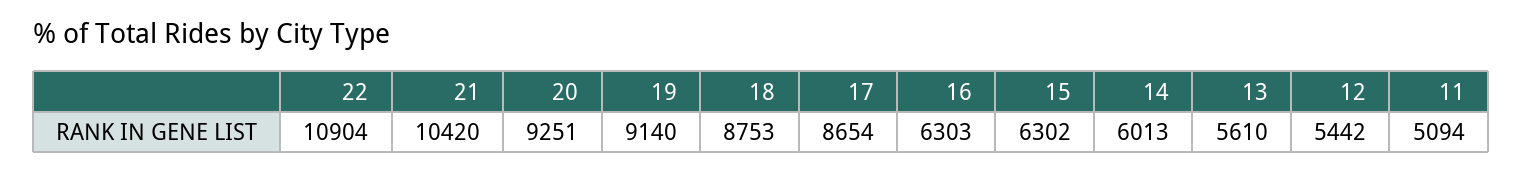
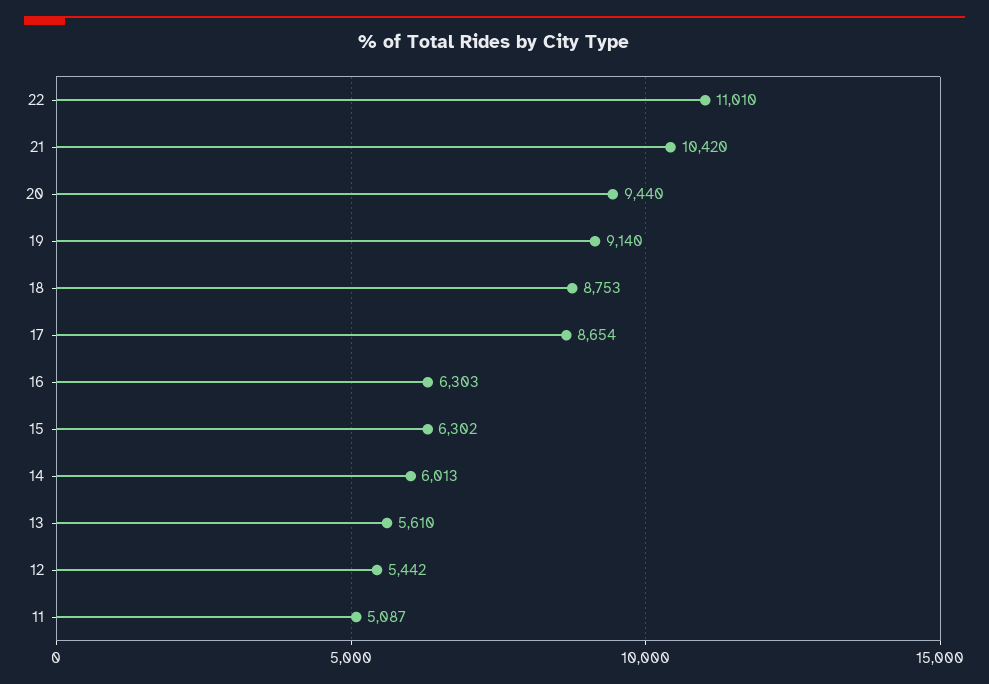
22: 10904 -> 11010
20: 9251 -> 9440
11: 5094 -> 5087

